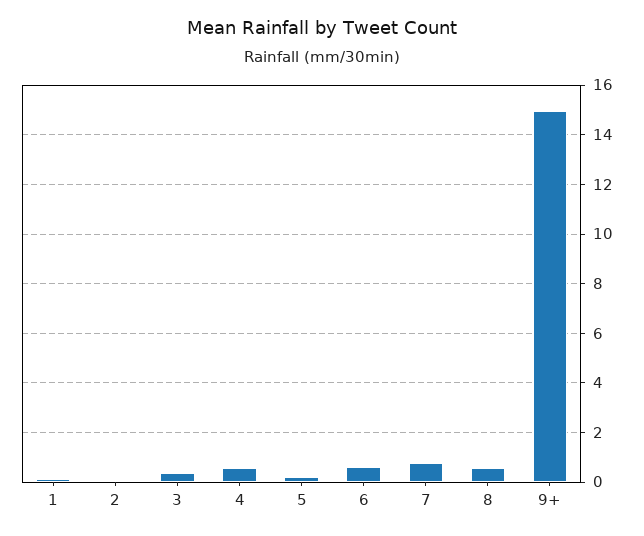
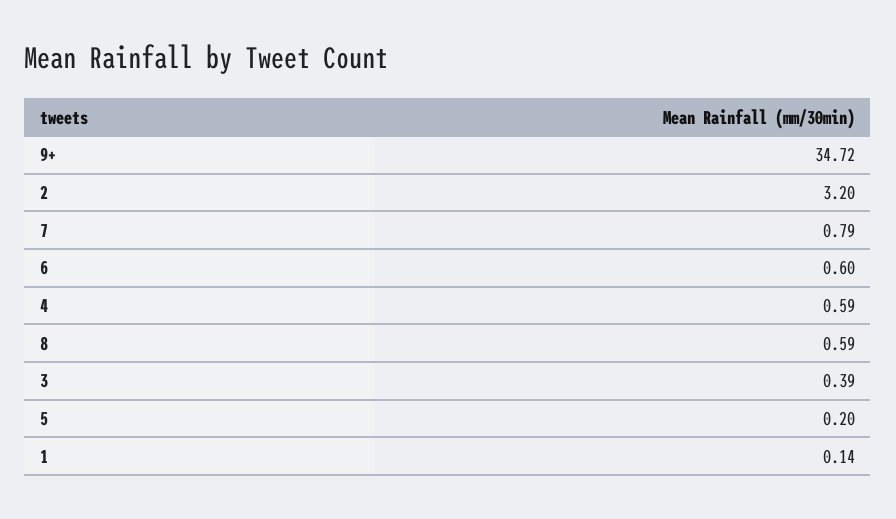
2: 0 -> 3.2
9+: 15 -> 34.72

